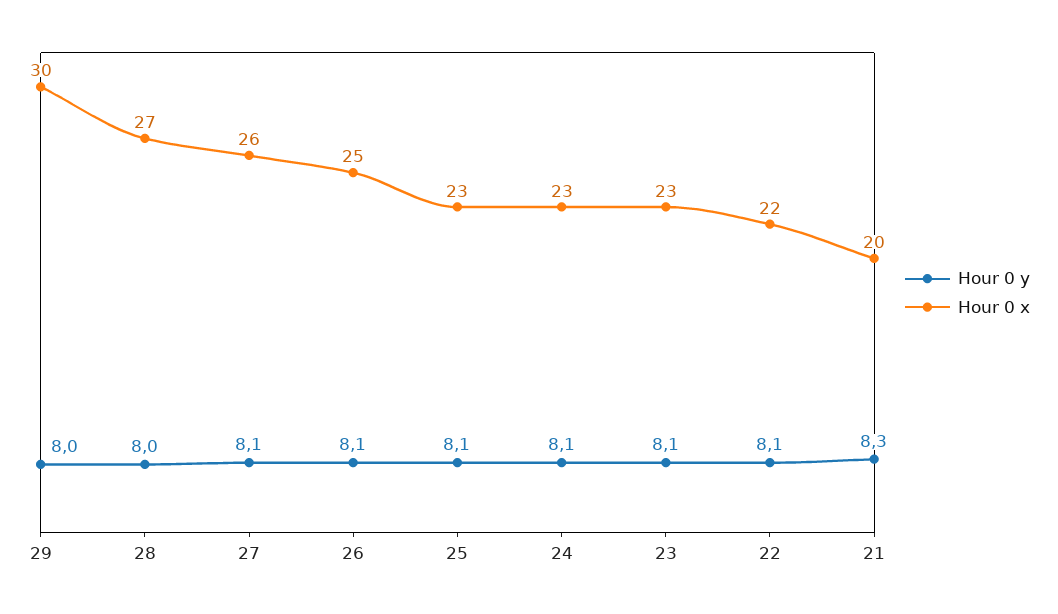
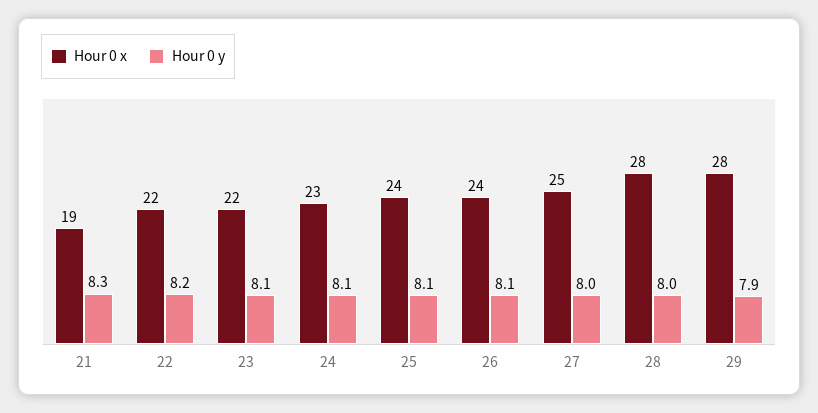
Hour 0 y, 29: 8 -> 7.9
Hour 0 x, 29: 30 -> 28
Hour 0 x, 28: 27 -> 28
Hour 0 y, 27: 8.1 -> 8
Hour 0 x, 27: 26 -> 25
Hour 0 x, 26: 25 -> 24
Hour 0 x, 25: 23 -> 24
Hour 0 x, 23: 23 -> 22
Hour 0 y, 22: 8.1 -> 8.2
Hour 0 x, 21: 20 -> 19

